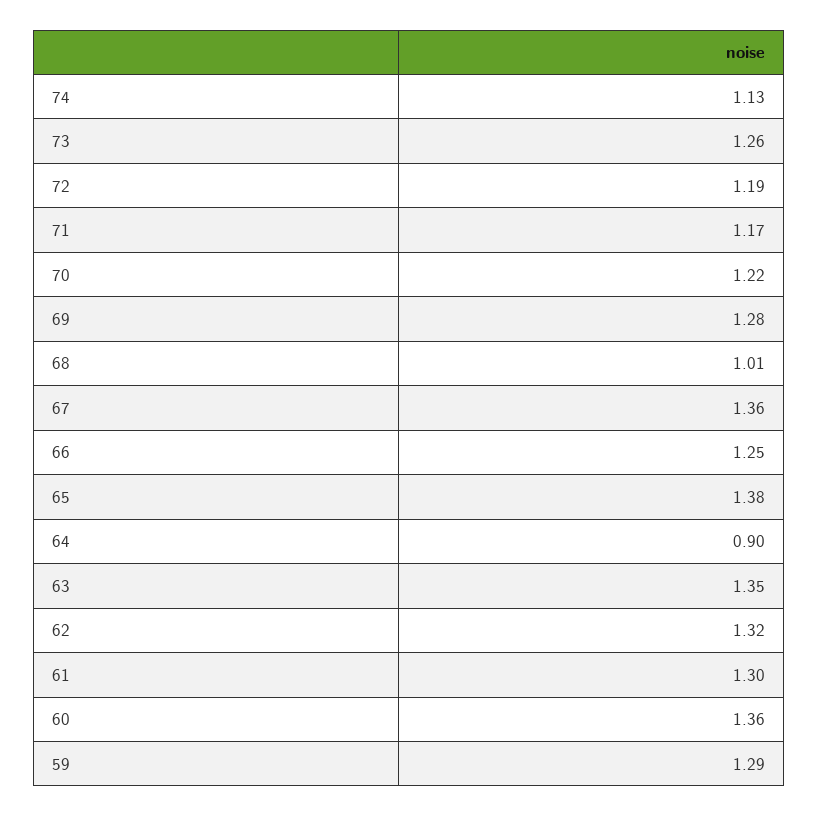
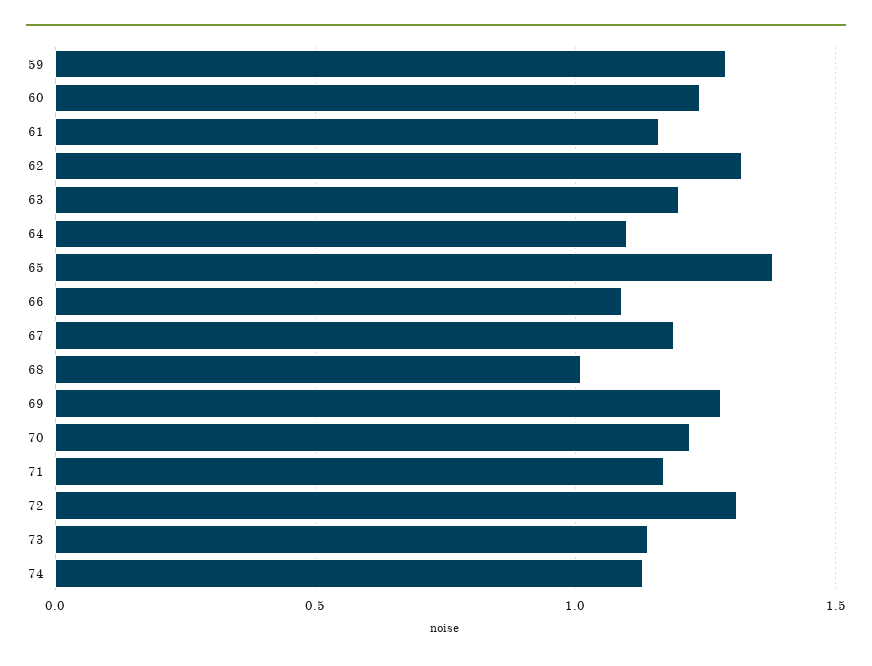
73: 1.26 -> 1.15
72: 1.19 -> 1.3
67: 1.36 -> 1.2
66: 1.25 -> 1.1
64: 0.9 -> 1.1
63: 1.35 -> 1.2
61: 1.3 -> 1.15
60: 1.36 -> 1.25

